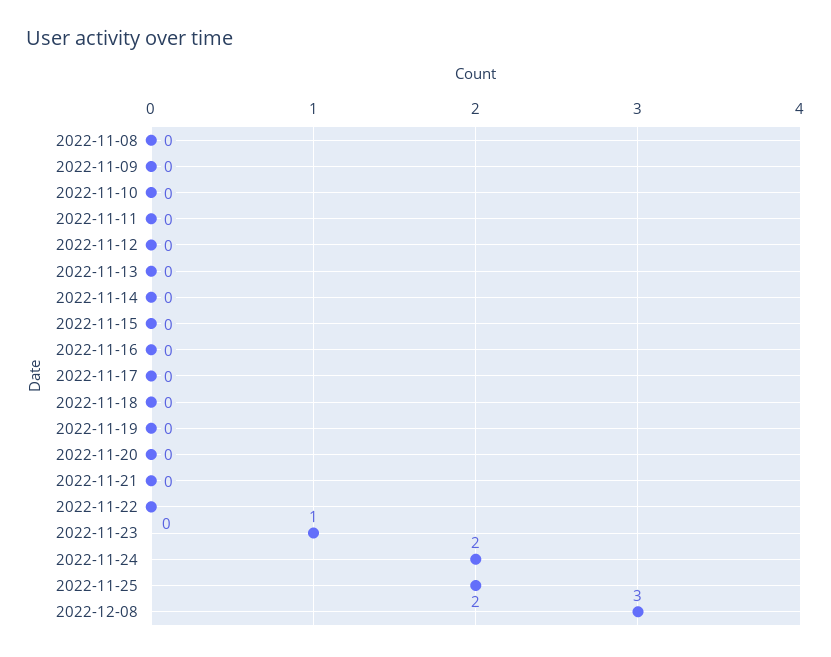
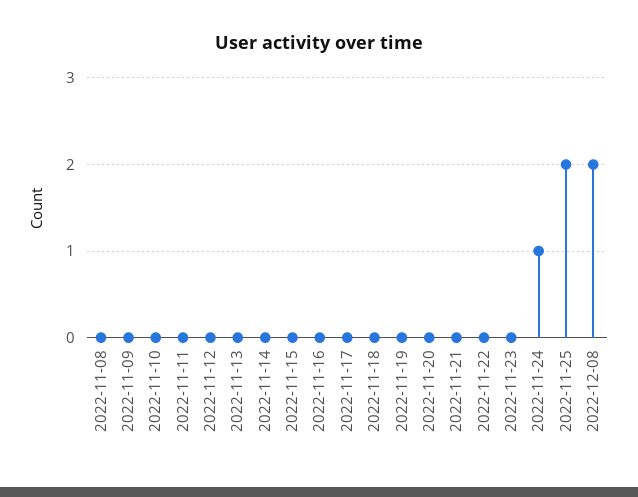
2022-11-23: 1 -> 0
2022-11-24: 2 -> 1
2022-12-08: 3 -> 2

